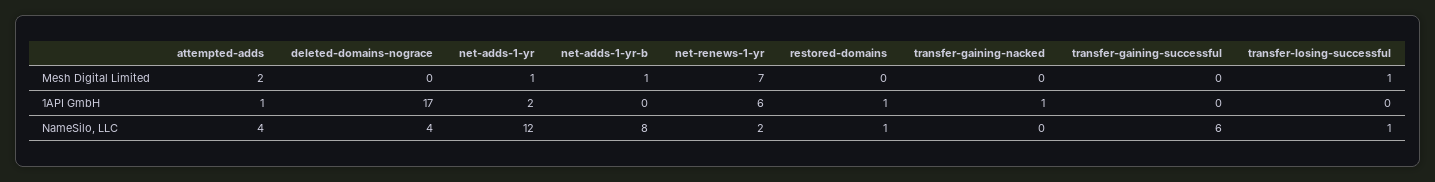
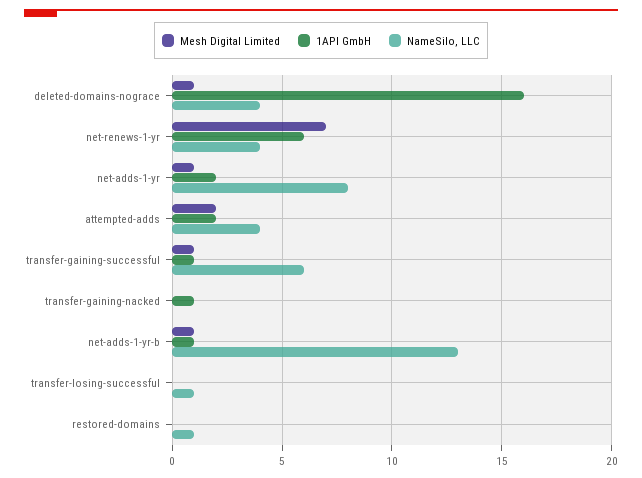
Mesh Digital Limited, deleted-domains-nograce: 0 -> 1
Mesh Digital Limited, transfer-gaining-successful: 0 -> 1
Mesh Digital Limited, transfer-losing-successful: 1 -> 0
1API GmbH, attempted-adds: 1 -> 2
1API GmbH, deleted-domains-nograce: 17 -> 16
1API GmbH, net-adds-1-yr-b: 0 -> 1
1API GmbH, restored-domains: 1 -> 0
1API GmbH, transfer-gaining-successful: 0 -> 1
NameSilo, LLC, net-adds-1-yr: 12 -> 8
NameSilo, LLC, net-adds-1-yr-b: 8 -> 13
NameSilo, LLC, net-renews-1-yr: 2 -> 4

